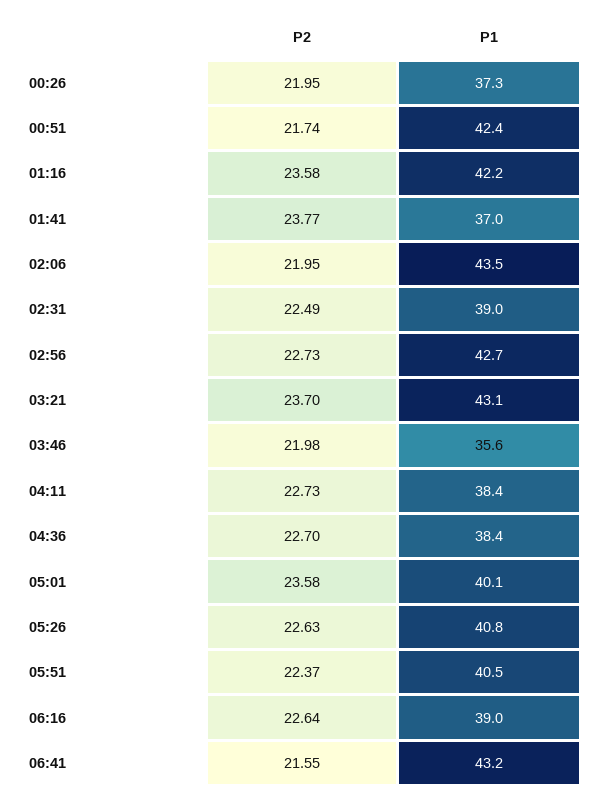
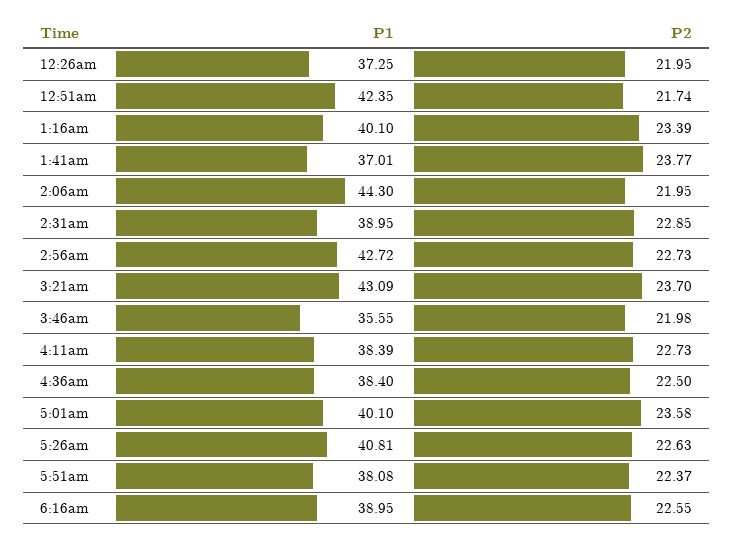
P2, 01:16: 23.58 -> 23.39
P1, 01:16: 42.2 -> 40.1
P1, 02:06: 43.5 -> 44.3
P2, 02:31: 22.49 -> 22.85
P2, 04:36: 22.7 -> 22.5
P1, 05:51: 40.5 -> 38.08
P2, 06:16: 22.64 -> 22.55
P2, 06:41: 21.55 -> none
P1, 06:41: 43.2 -> none

